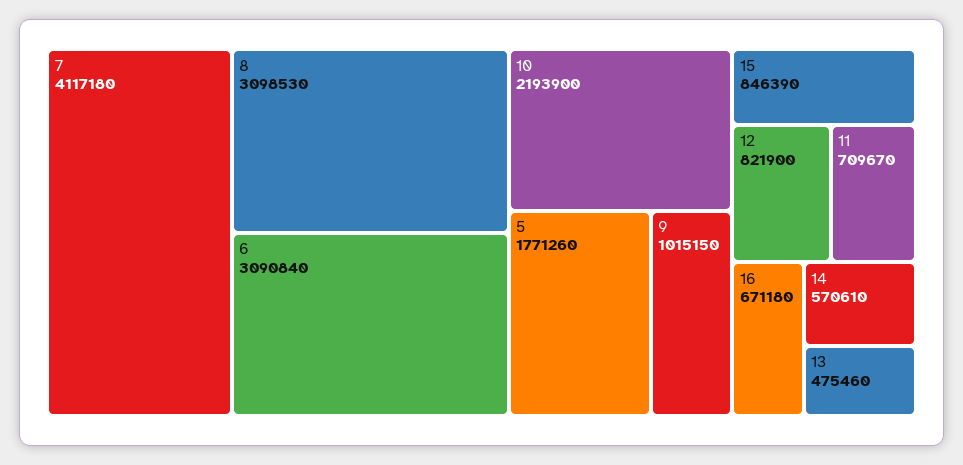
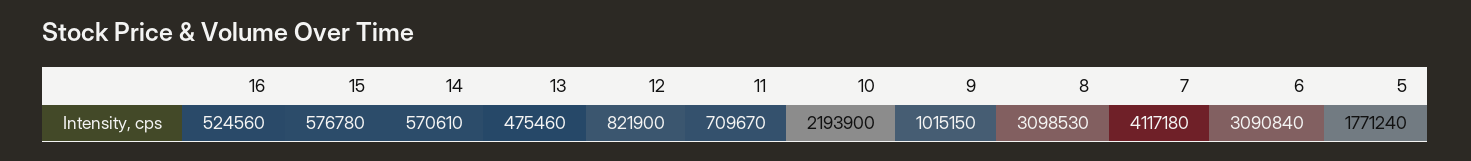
5: 1771260 -> 1771240
15: 846390 -> 576780
16: 671180 -> 524560

